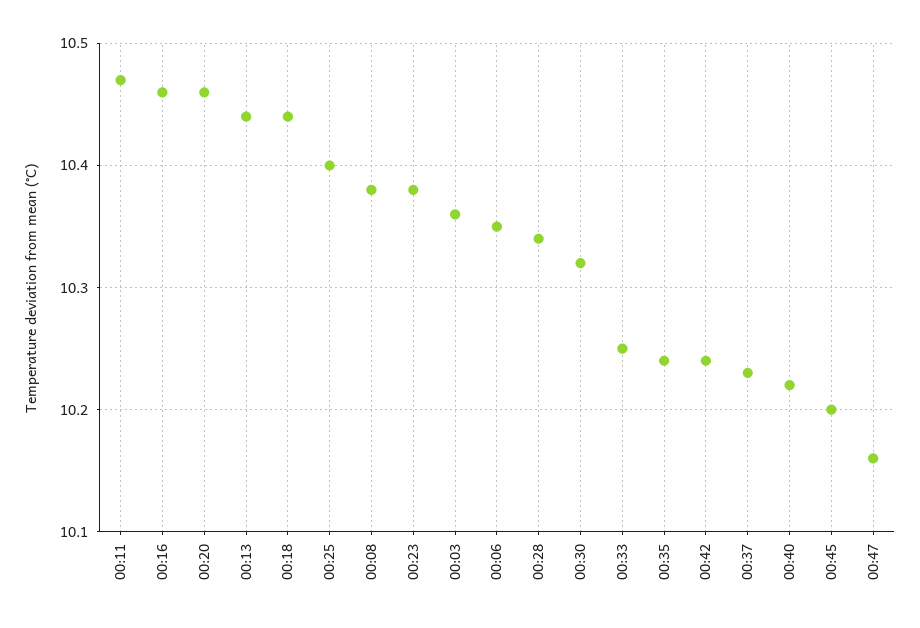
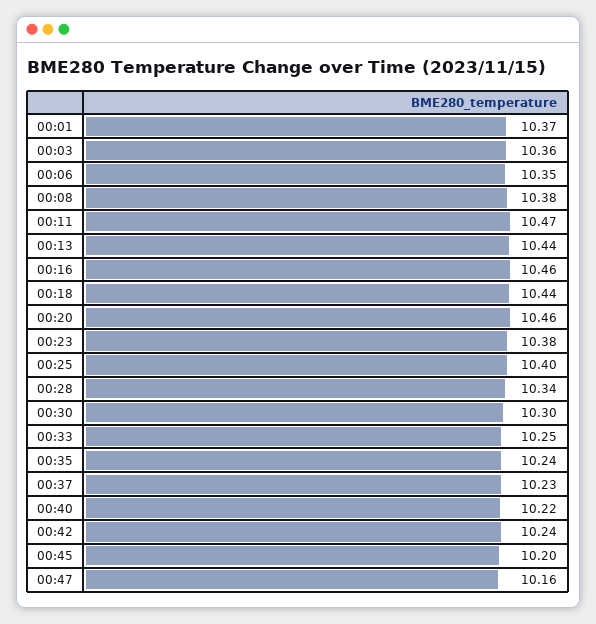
00:30: 10.32 -> 10.3
00:01: none -> 10.37

